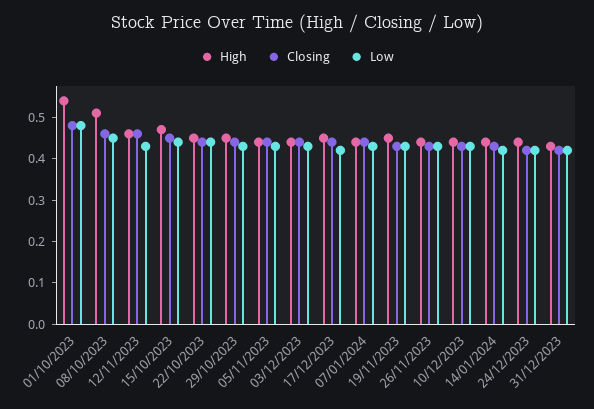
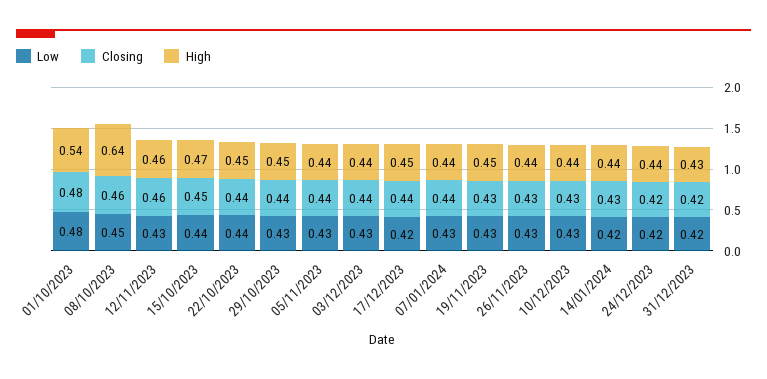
High, 08/10/2023: 0.5 -> 0.64

